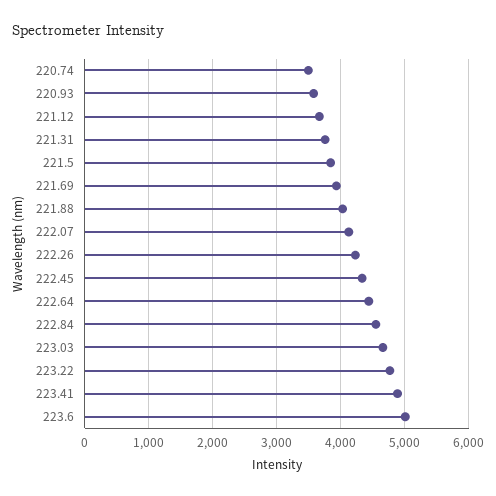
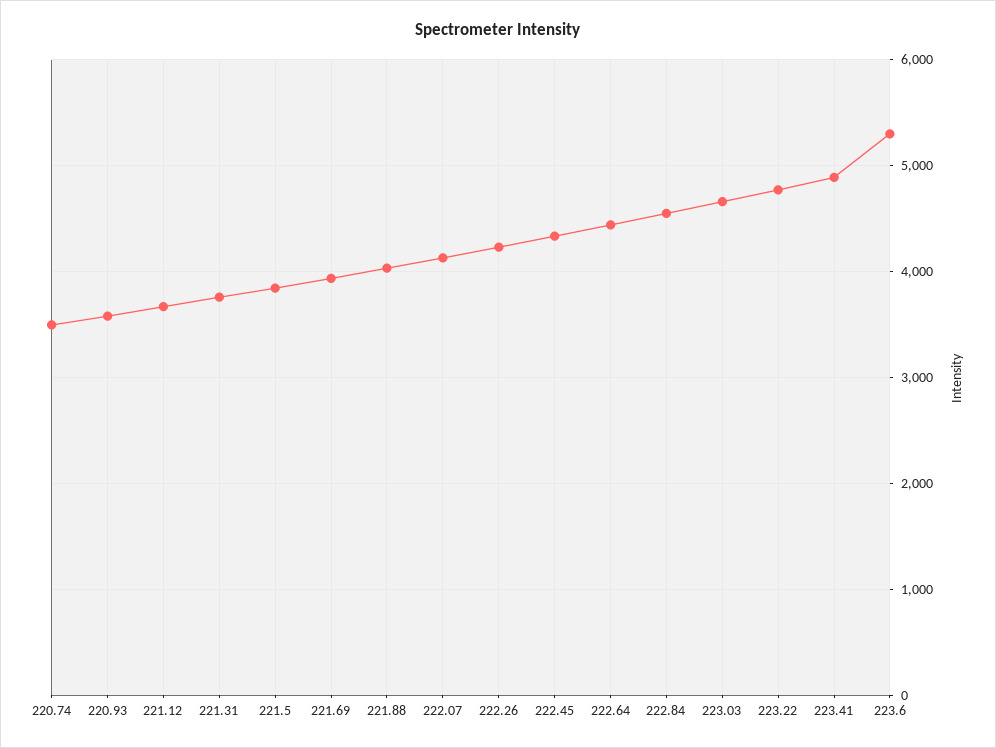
223.6: 5000 -> 5300

